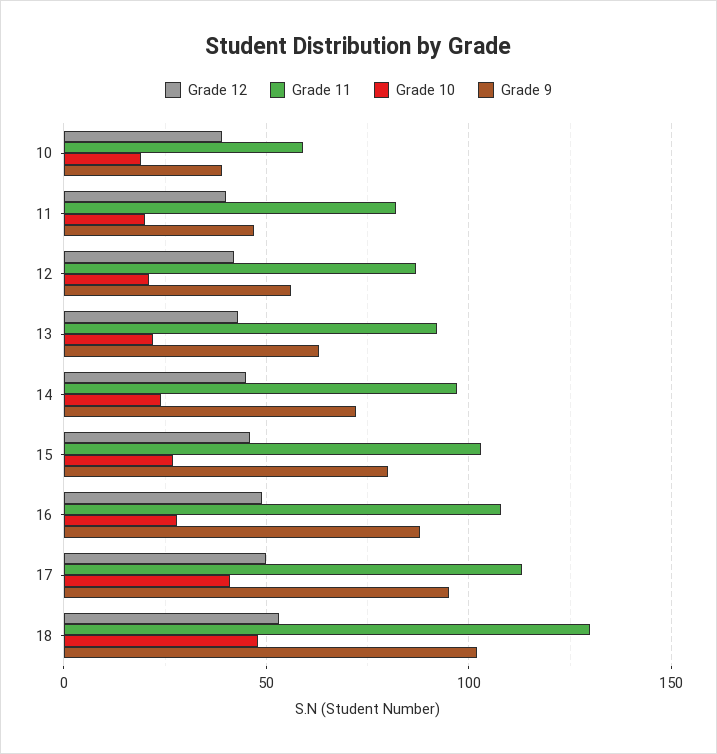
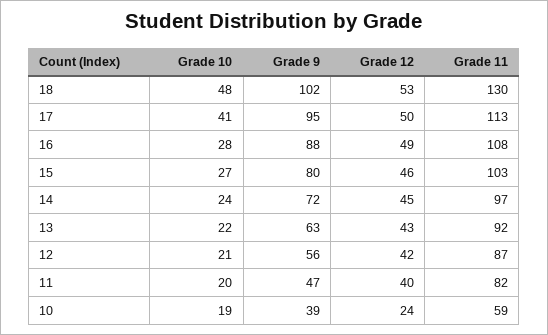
Grade 12, 10: 40 -> 24

